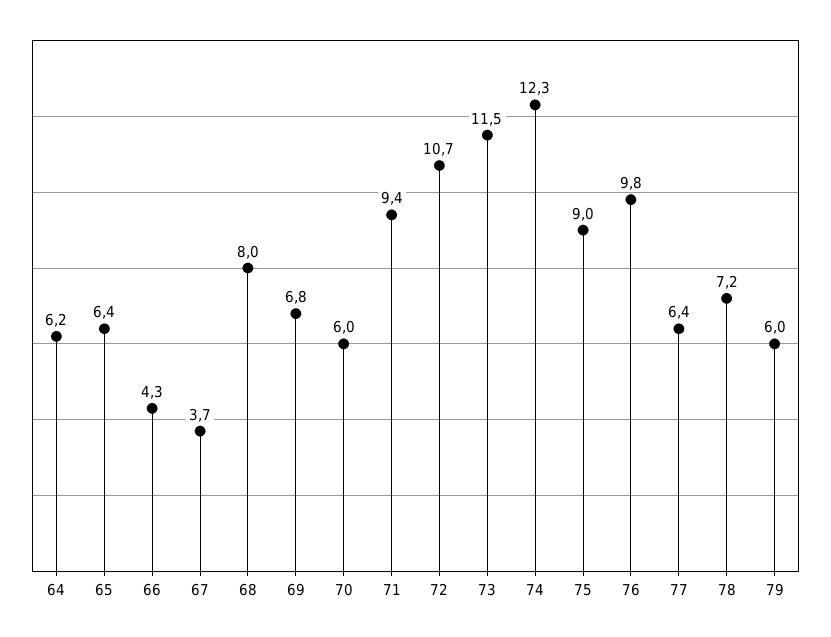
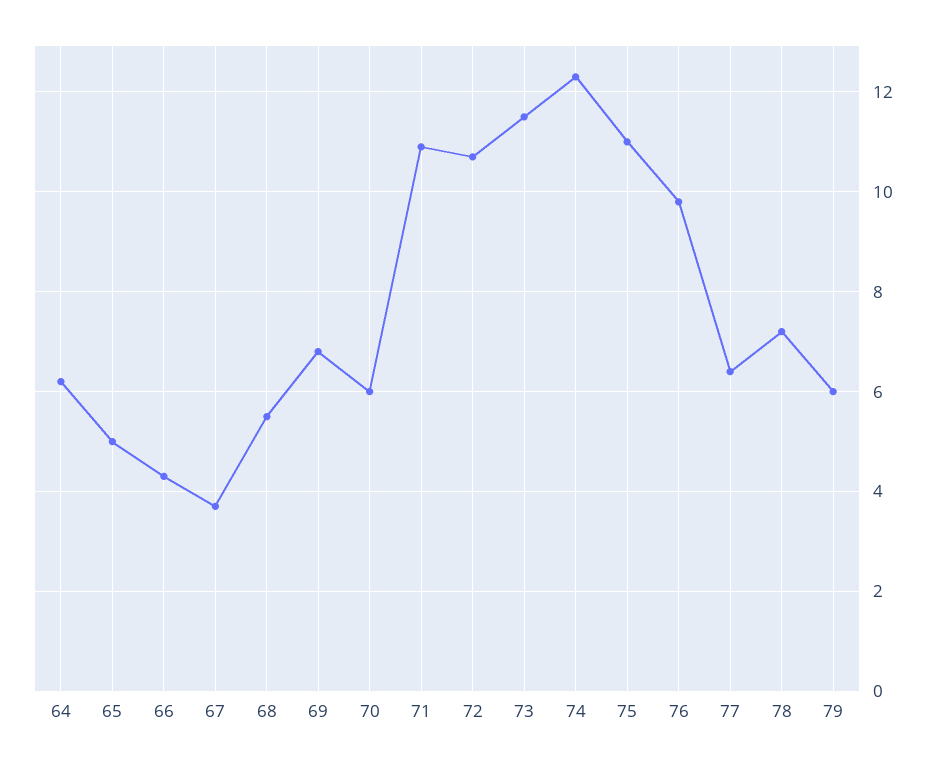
65: 6.4 -> 5
68: 8 -> 5.5
71: 9.4 -> 11
75: 9 -> 11

